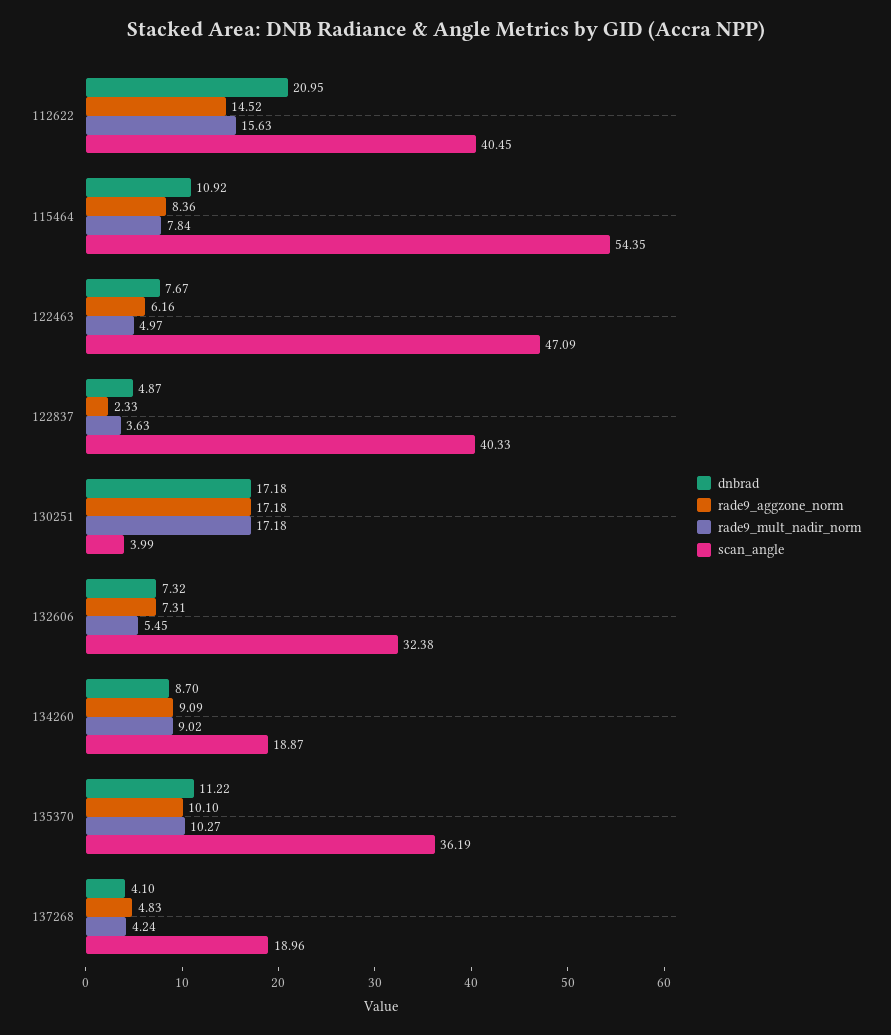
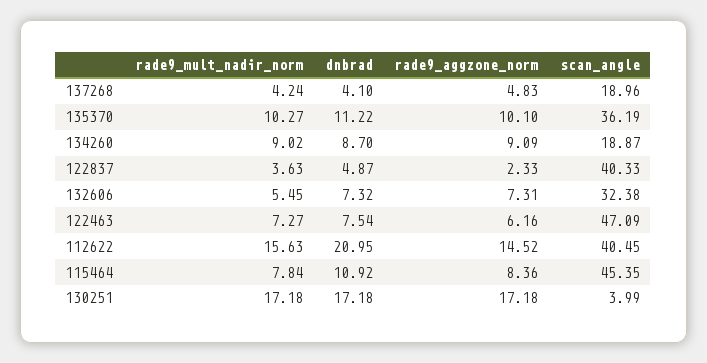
scan_angle, 115464: 54.35 -> 45.35
dnbrad, 122463: 7.67 -> 7.54
rade9_mult_nadir_norm, 122463: 4.97 -> 7.27

